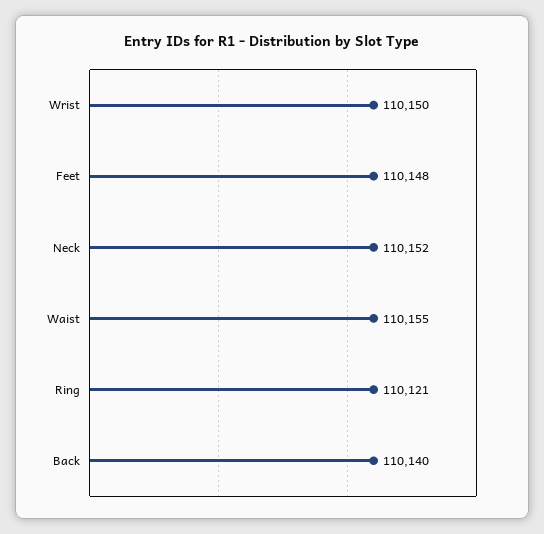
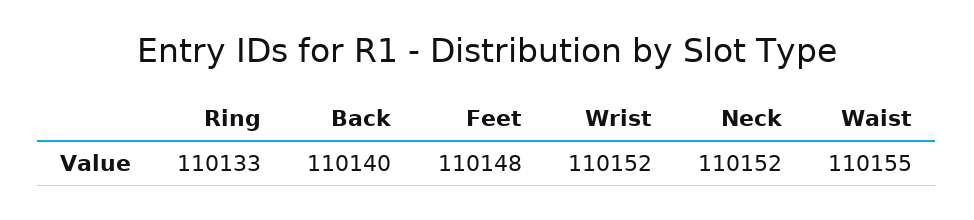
Wrist: 110150 -> 110152
Ring: 110121 -> 110133

